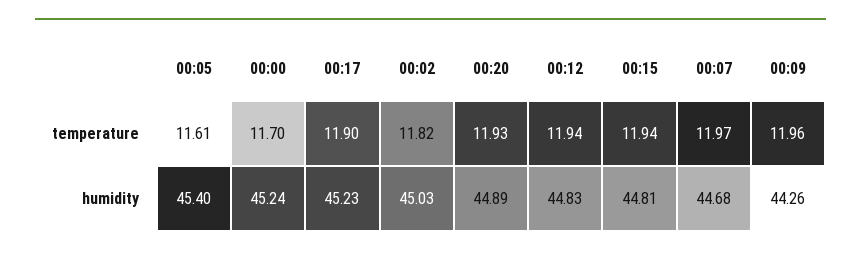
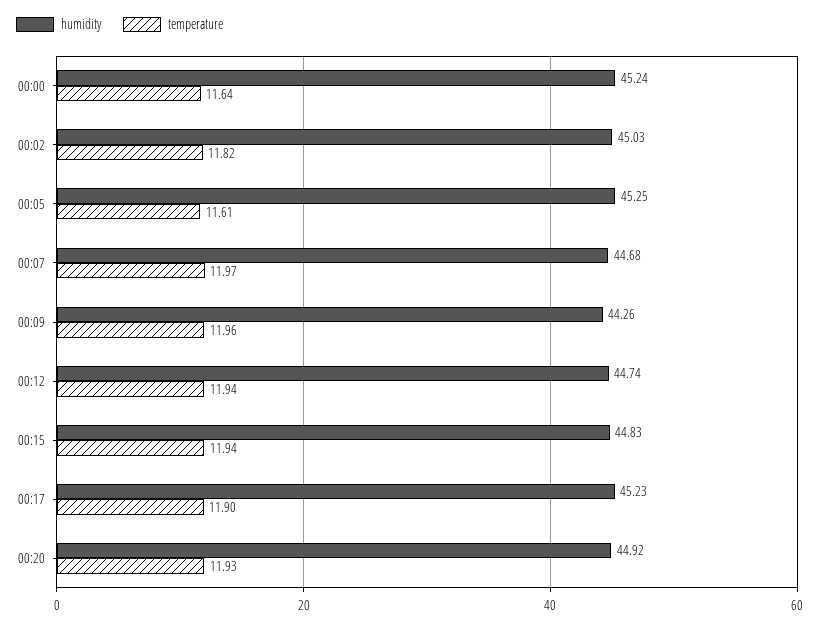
temperature, 00:00: 11.7 -> 11.64
humidity, 00:05: 45.4 -> 45.25
humidity, 00:20: 44.89 -> 44.92
humidity, 00:12: 44.83 -> 44.74
humidity, 00:15: 44.81 -> 44.83

